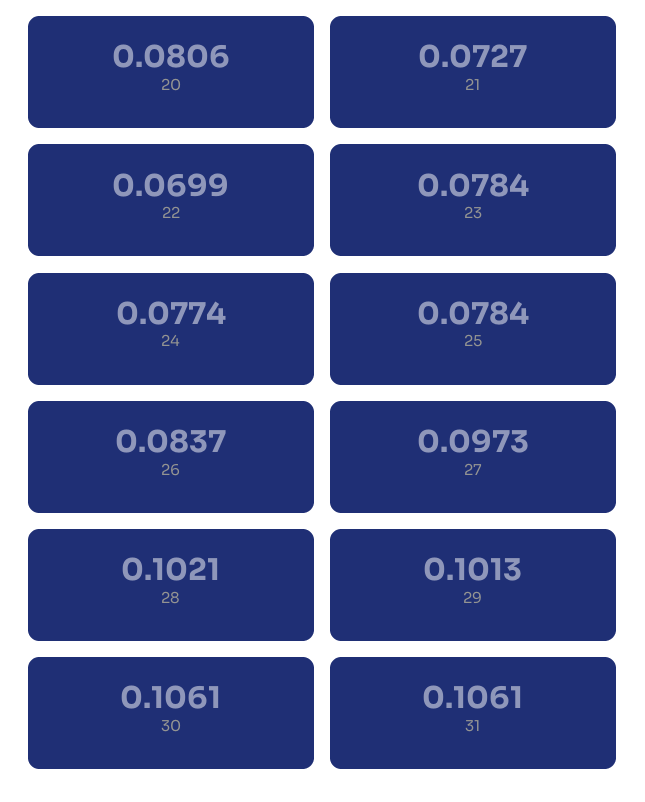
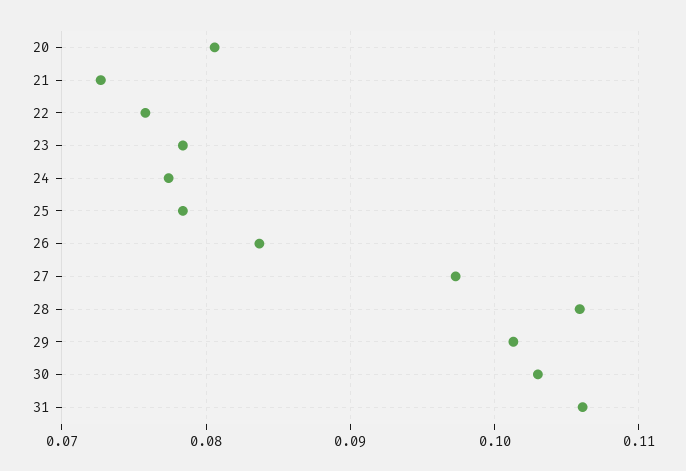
22: 0.0699 -> 0.076
28: 0.1021 -> 0.106
30: 0.1061 -> 0.103

